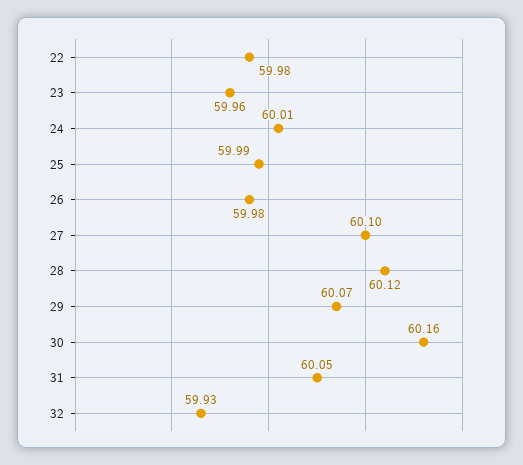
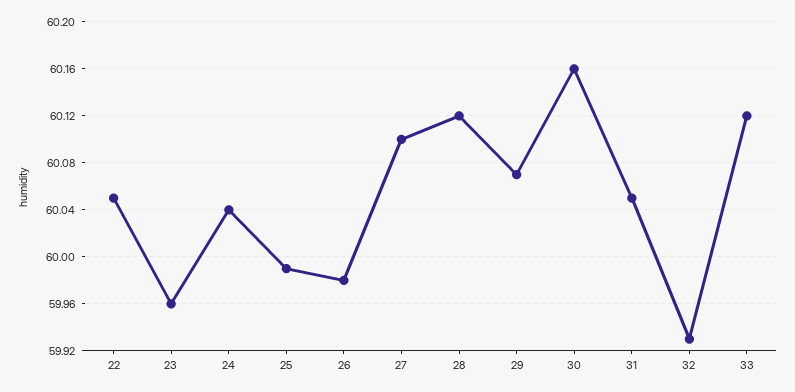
22: 59.98 -> 60.05
24: 60.01 -> 60.04
33: none -> 60.12

